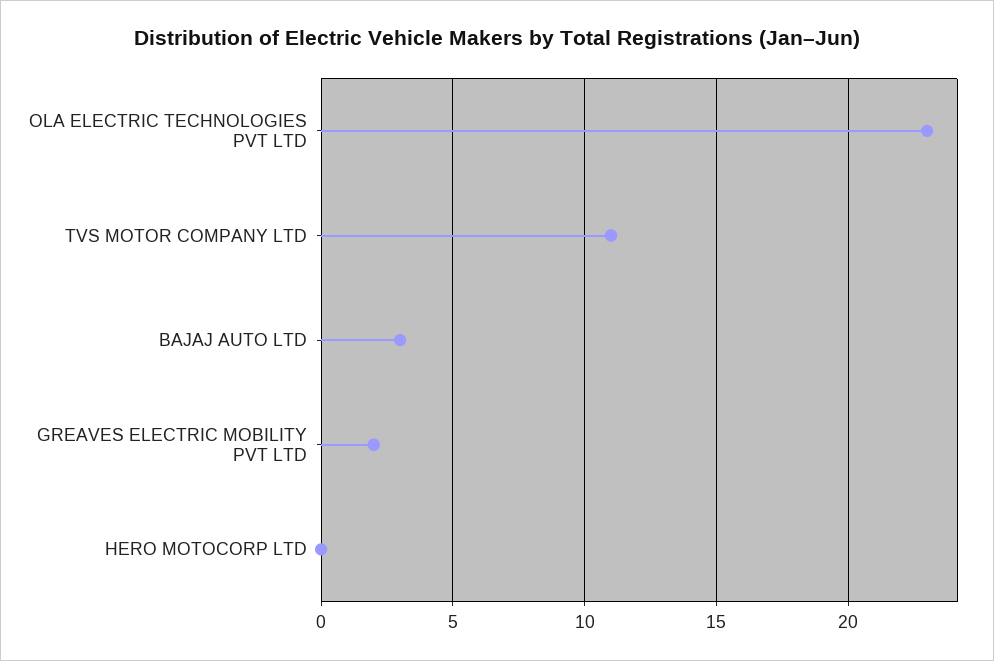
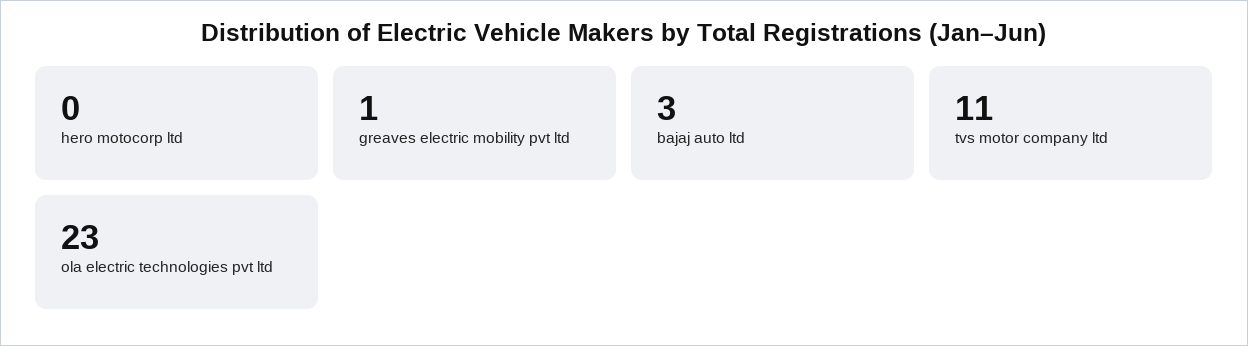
GREAVES ELECTRIC MOBILITY PVT LTD: 2 -> 1

